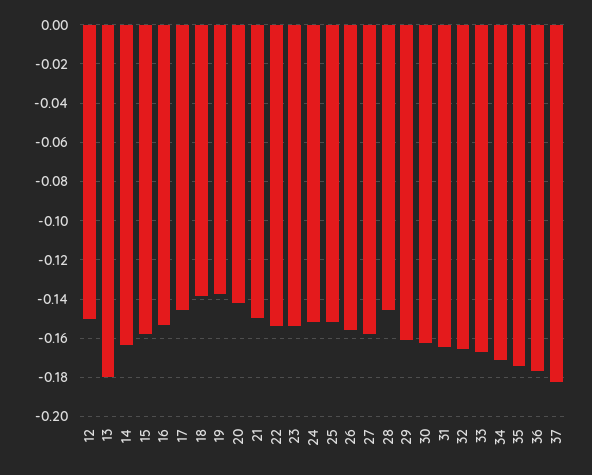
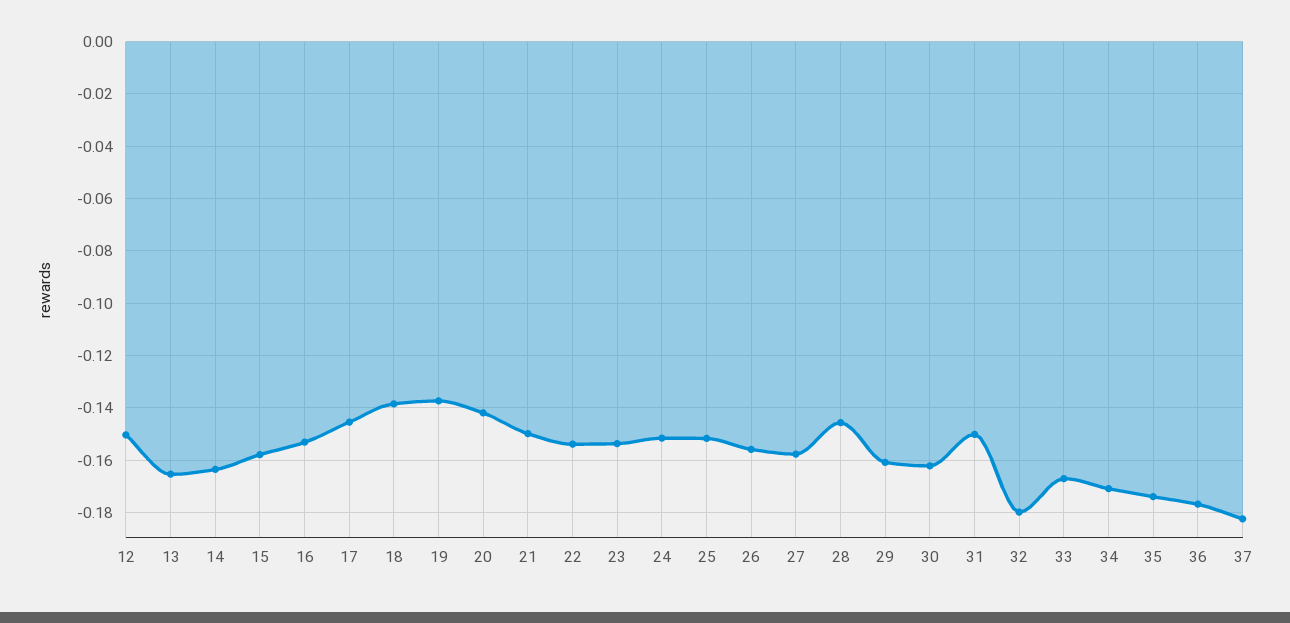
13: -0.18 -> -0.165
31: -0.165 -> -0.15
32: -0.165 -> -0.18

